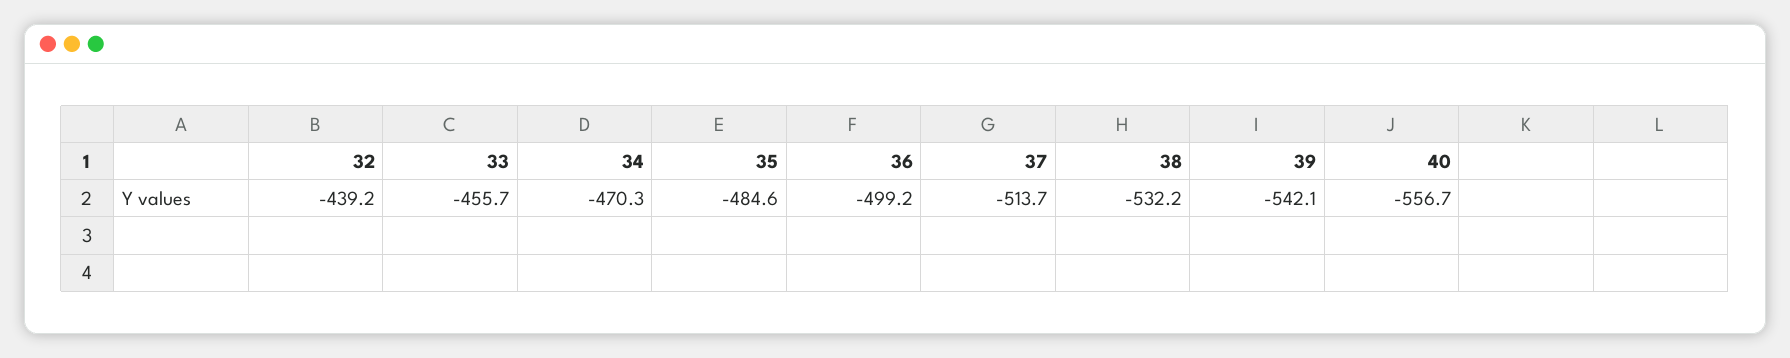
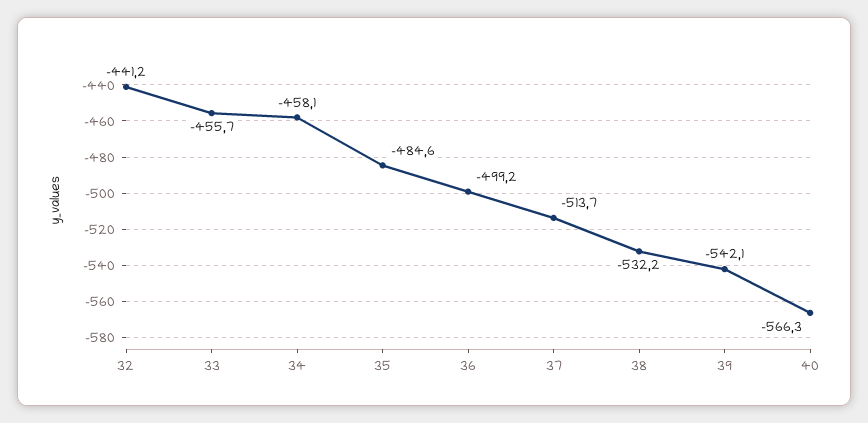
32: -439.2 -> -441.2
34: -470.3 -> -458.1
40: -556.7 -> -566.3

